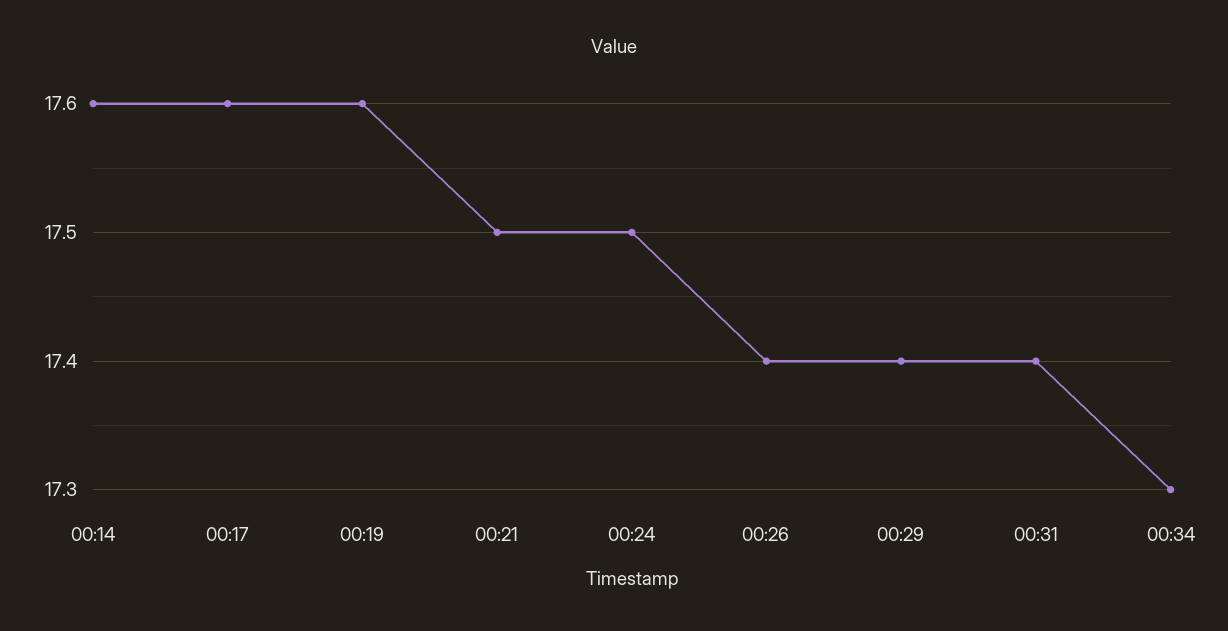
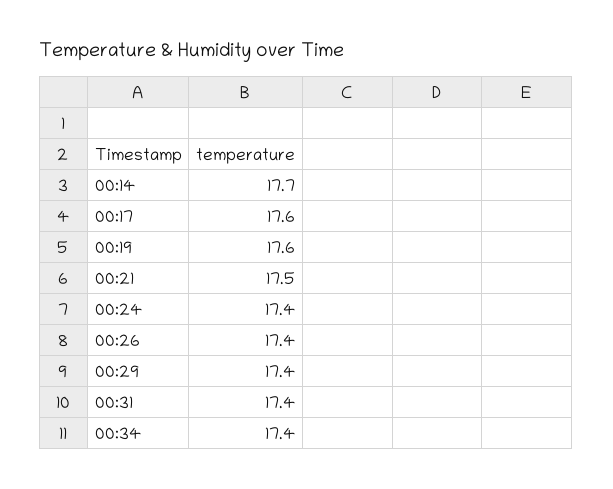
00:14: 17.6 -> 17.7
00:24: 17.5 -> 17.4
00:34: 17.3 -> 17.4

